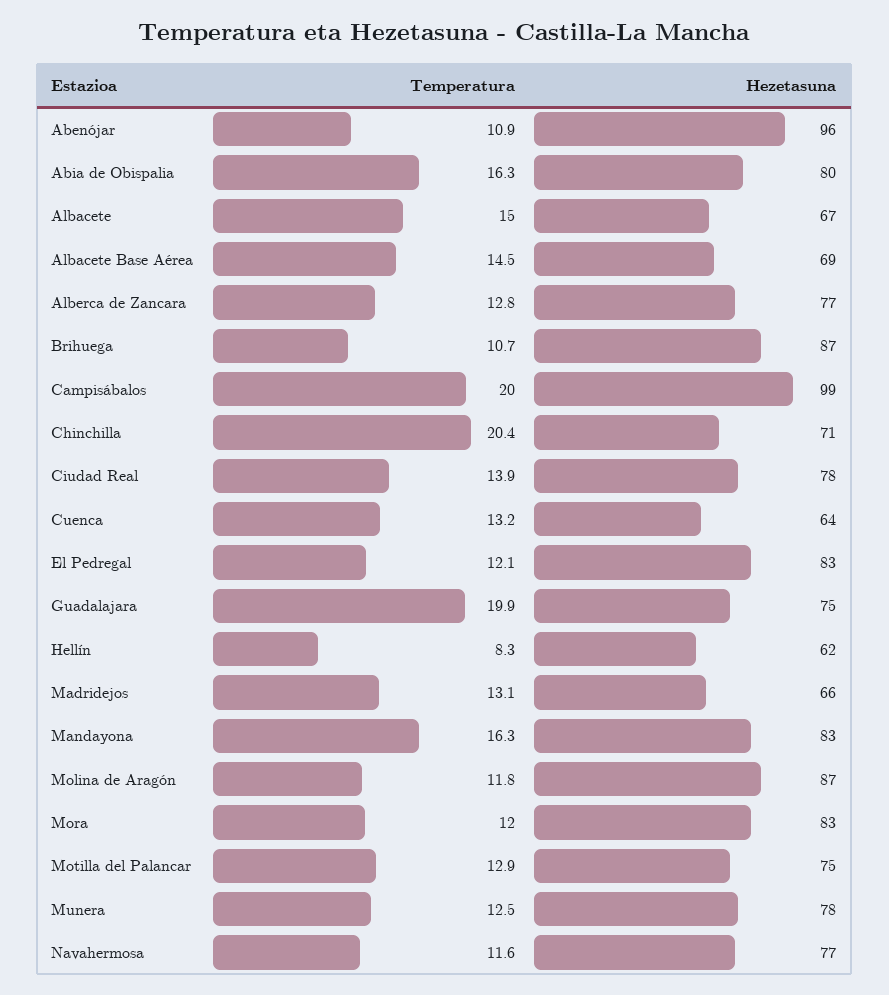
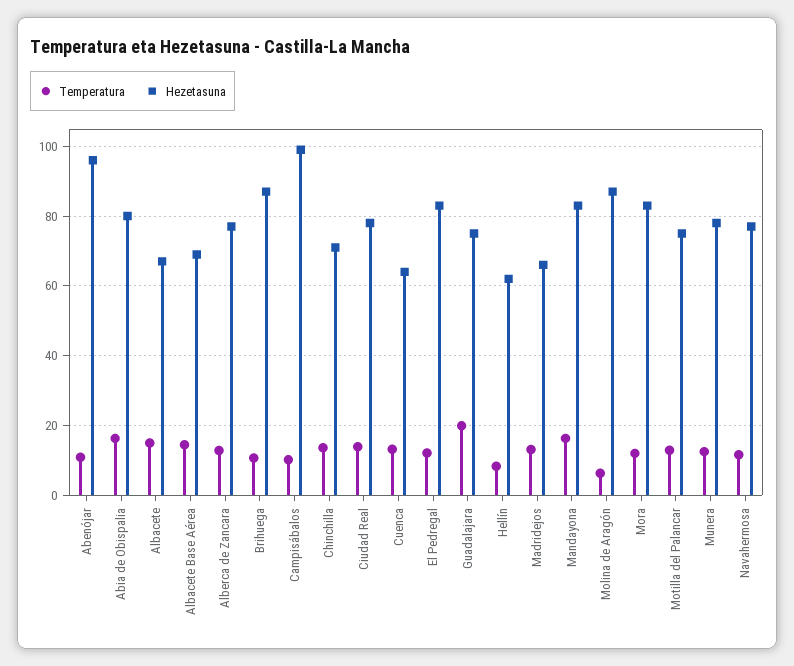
Temperatura, Campisábalos: 20 -> 10
Temperatura, Chinchilla: 20.4 -> 14
Temperatura, Molina de Aragón: 11.8 -> 6

